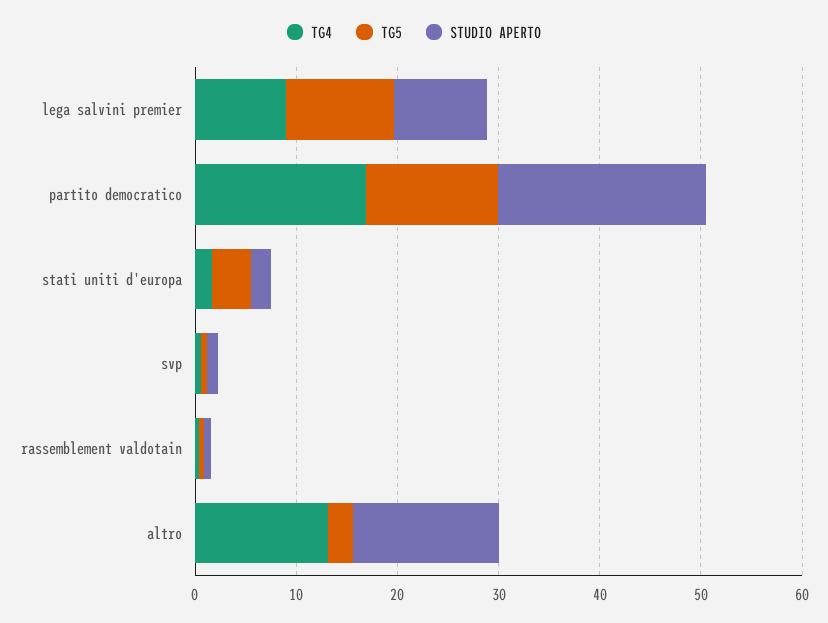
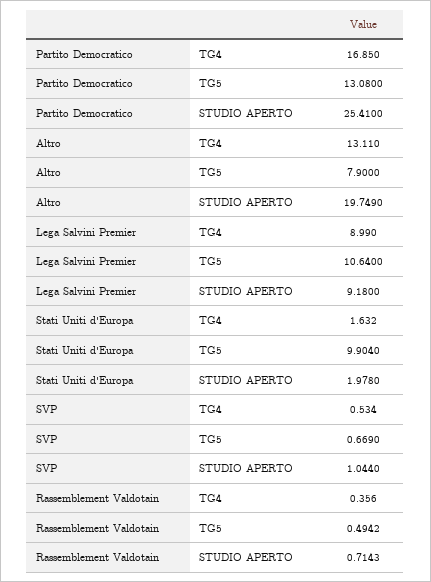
STUDIO APERTO, partito democratico: 20 -> 25.41
TG5, stati uniti d'europa: 4 -> 9.904
TG5, altro: 2 -> 7.9
STUDIO APERTO, altro: 14 -> 19.749

